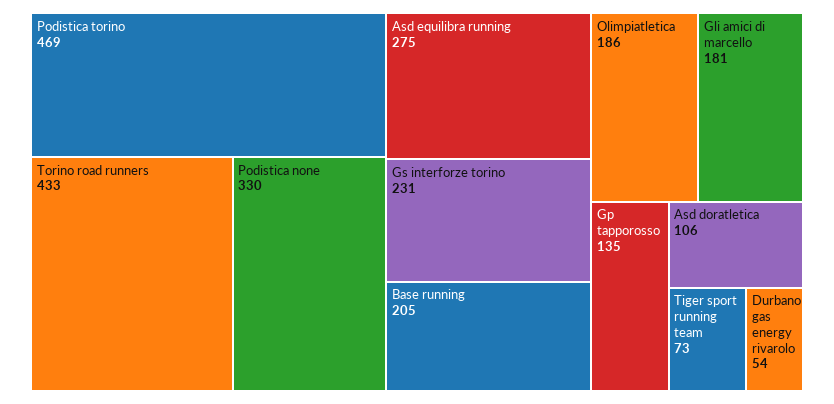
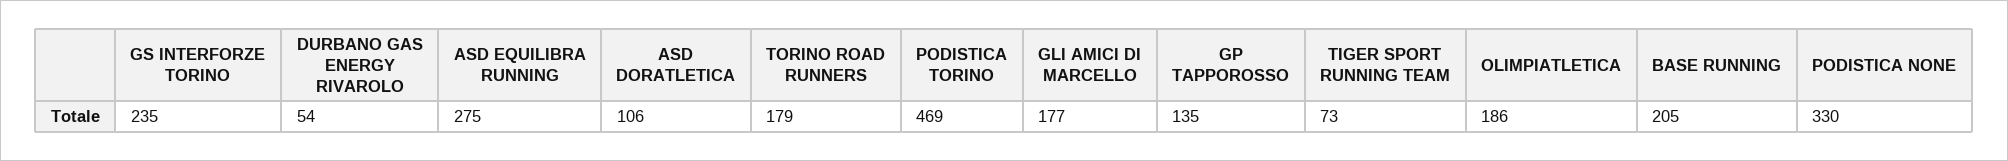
Torino road runners: 433 -> 179
Gs interforze torino: 231 -> 235
Gli amici di marcello: 181 -> 177

